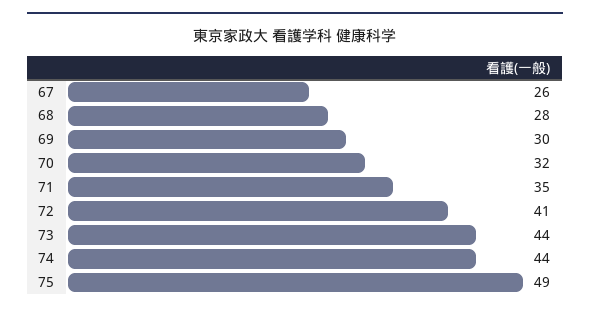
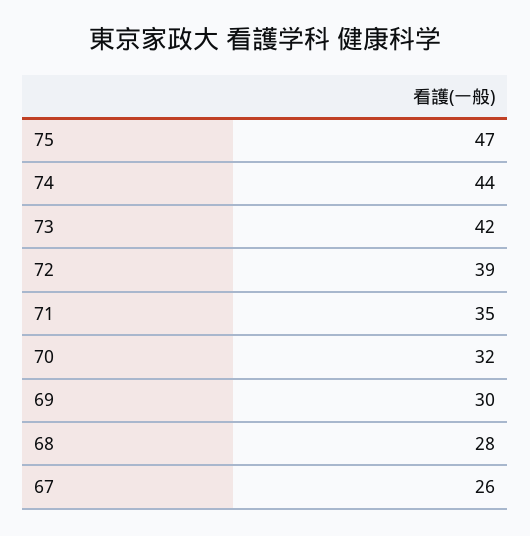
72: 41 -> 39
73: 44 -> 42
75: 49 -> 47

